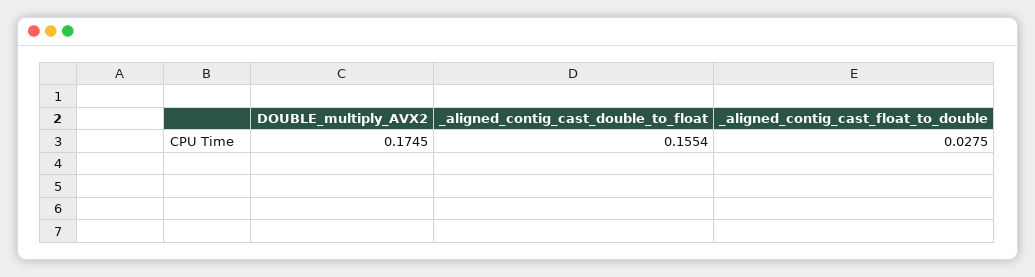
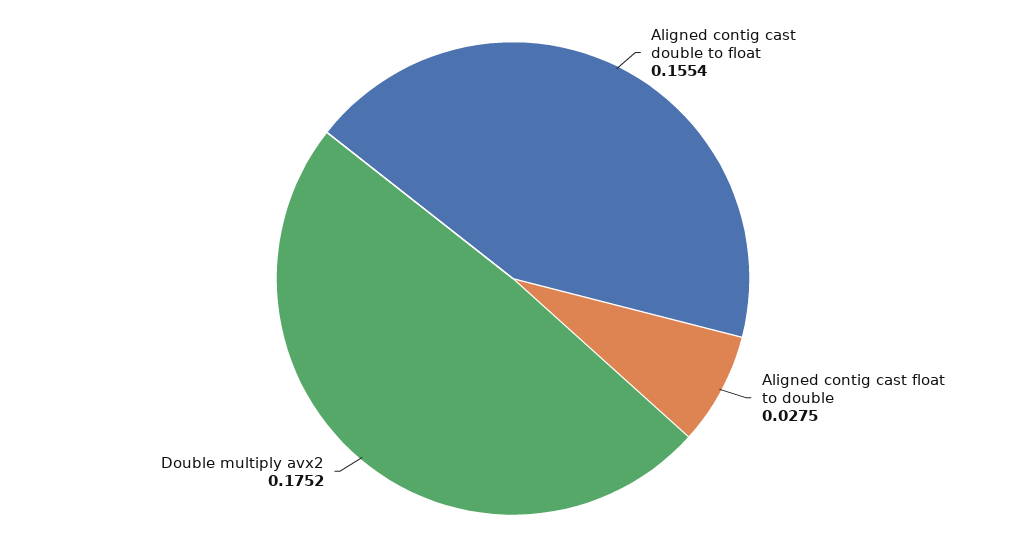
DOUBLE_multiply_AVX2: 0.1745 -> 0.1752

